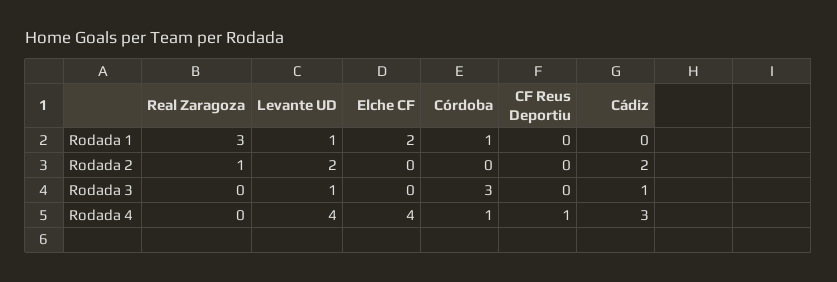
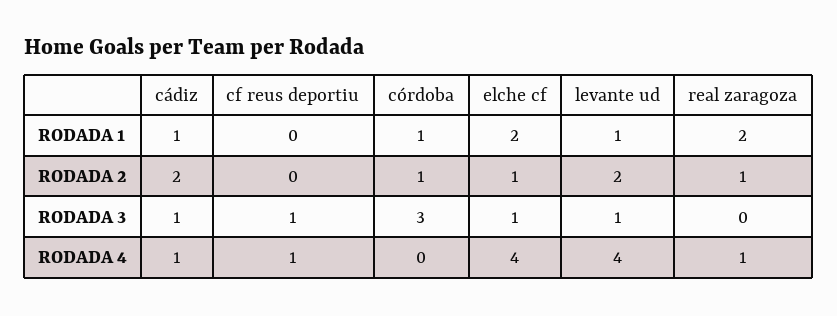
Real Zaragoza, Rodada 1: 3 -> 2
Cádiz, Rodada 1: 0 -> 1
Elche CF, Rodada 2: 0 -> 1
Córdoba, Rodada 2: 0 -> 1
Elche CF, Rodada 3: 0 -> 1
CF Reus Deportiu, Rodada 3: 0 -> 1
Real Zaragoza, Rodada 4: 0 -> 1
Córdoba, Rodada 4: 1 -> 0
Cádiz, Rodada 4: 3 -> 1

